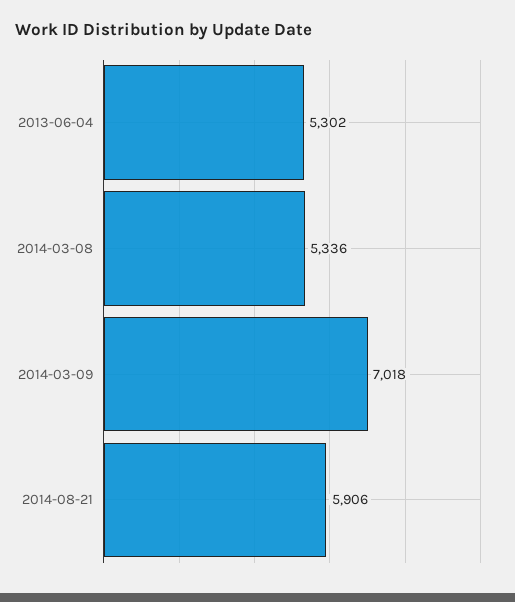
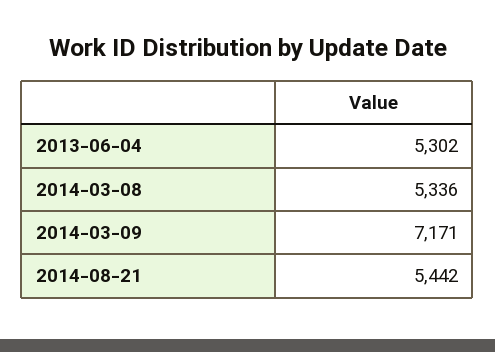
2014-03-09: 7018 -> 7171
2014-08-21: 5906 -> 5442

